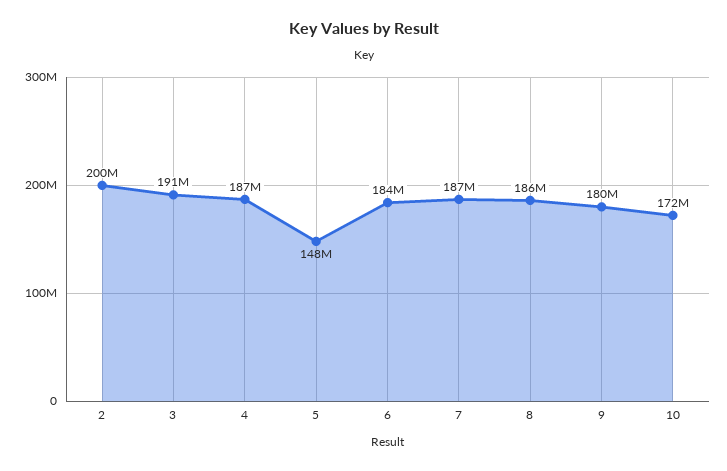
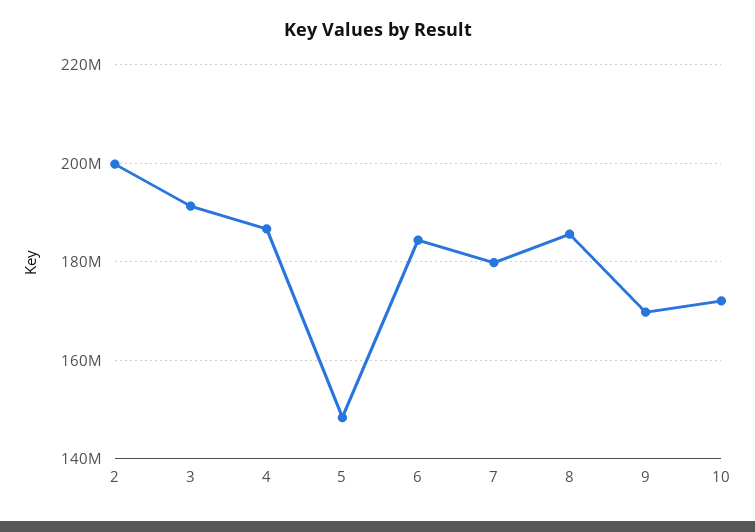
7: 187000000 -> 180000000
9: 180000000 -> 170000000

